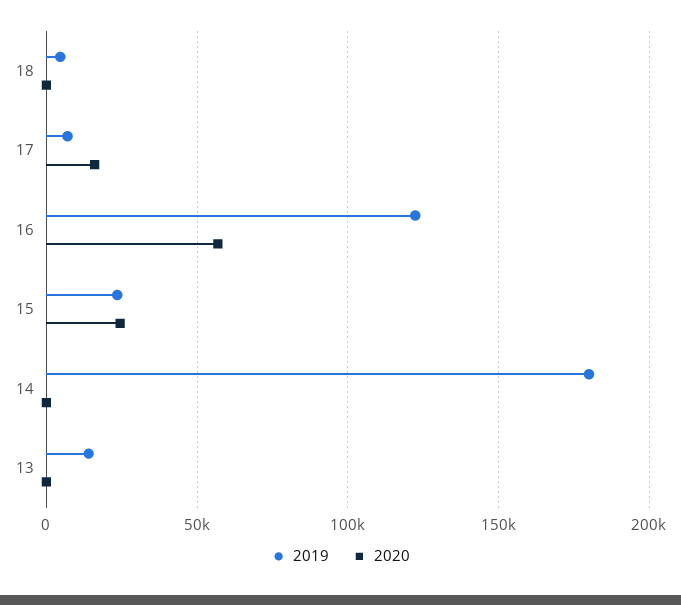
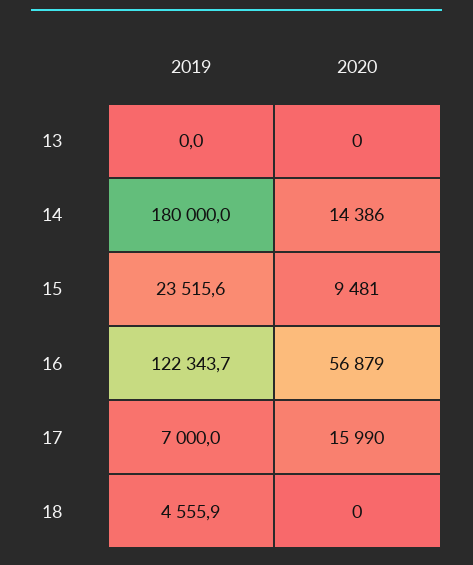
2020, 15: 25000 -> 9481
2020, 14: 0 -> 14386
2019, 13: 15000 -> 0

